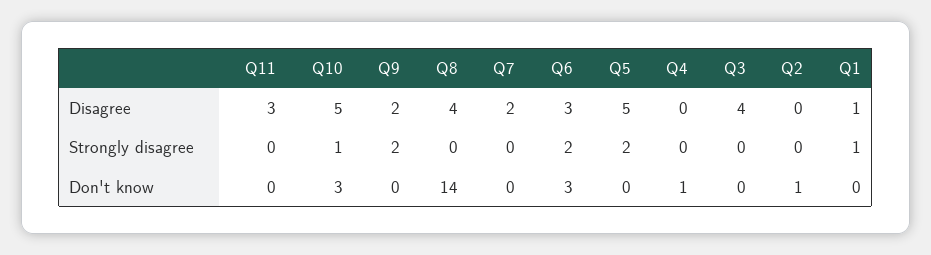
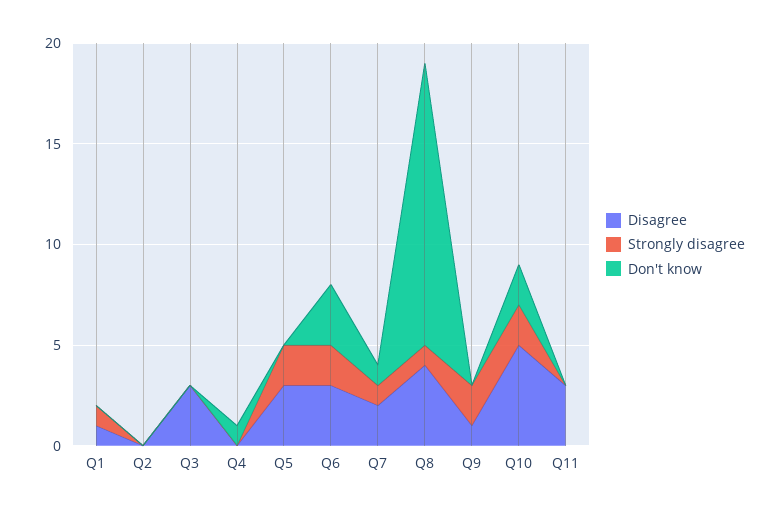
Disagree, Q9: 2 -> 1
Disagree, Q5: 5 -> 3
Disagree, Q3: 4 -> 3
Strongly disagree, Q10: 1 -> 2
Strongly disagree, Q8: 0 -> 1
Strongly disagree, Q7: 0 -> 1
Don't know, Q10: 3 -> 2
Don't know, Q7: 0 -> 1
Don't know, Q2: 1 -> 0

